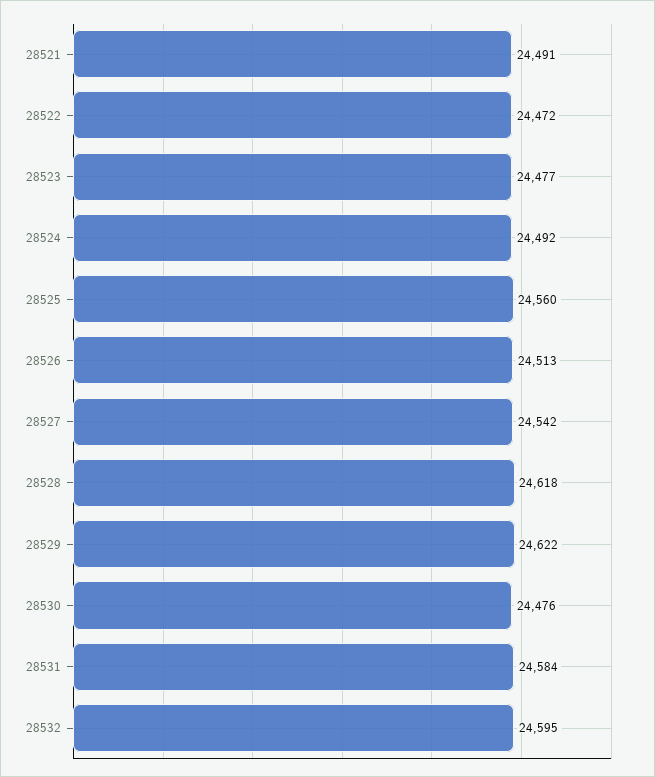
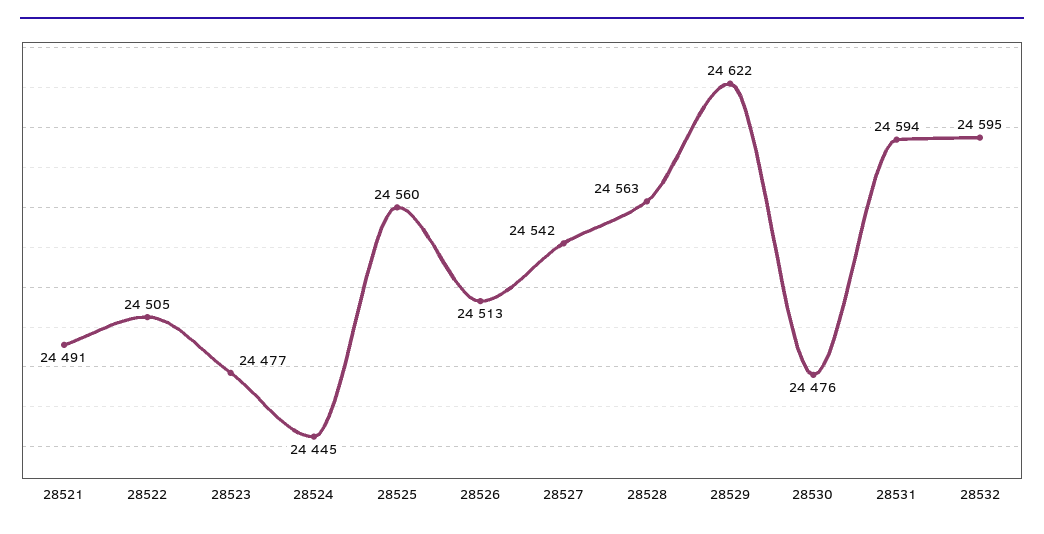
28522: 24472 -> 24505
28524: 24492 -> 24445
28528: 24618 -> 24563
28531: 24584 -> 24594

